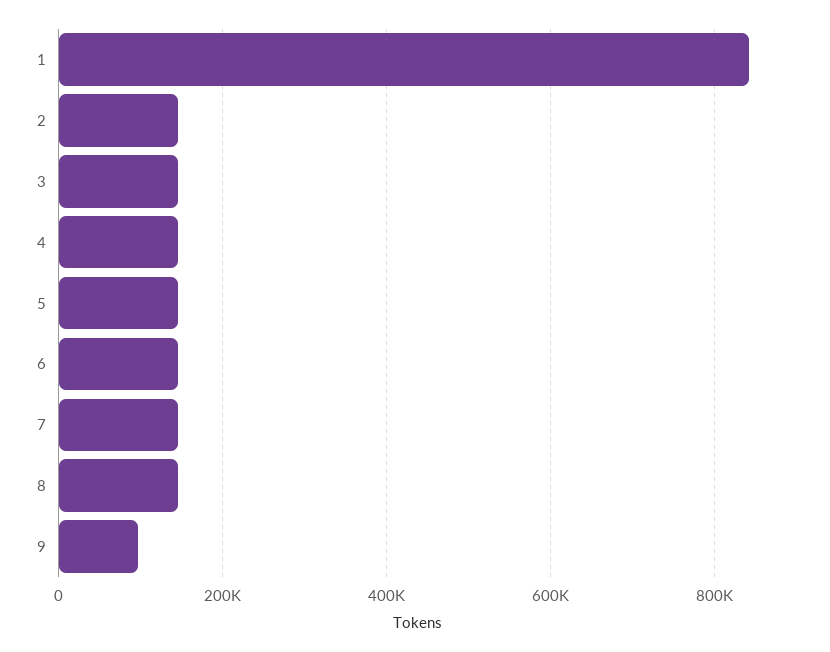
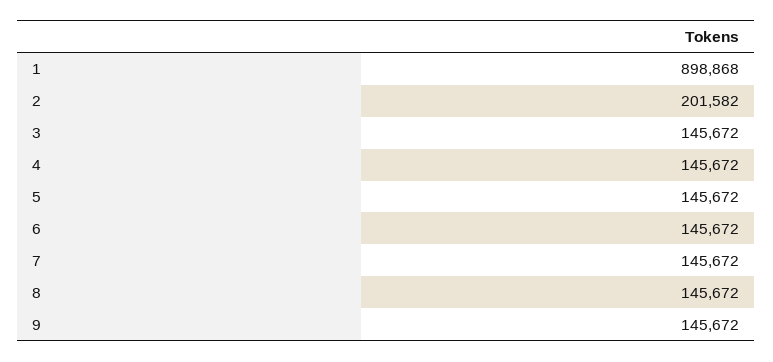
1: 840000 -> 898868
2: 140000 -> 201582
9: 100000 -> 145672

